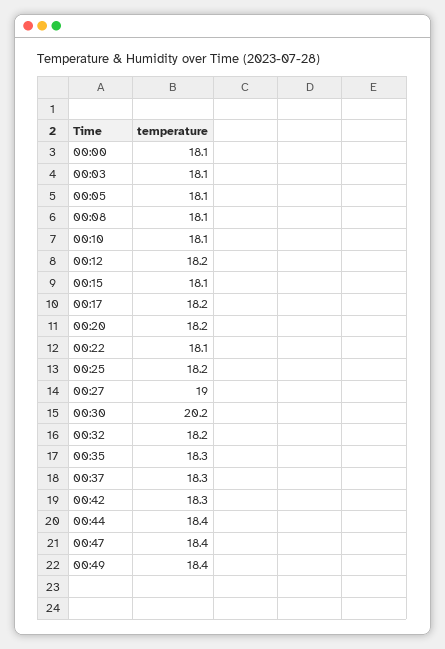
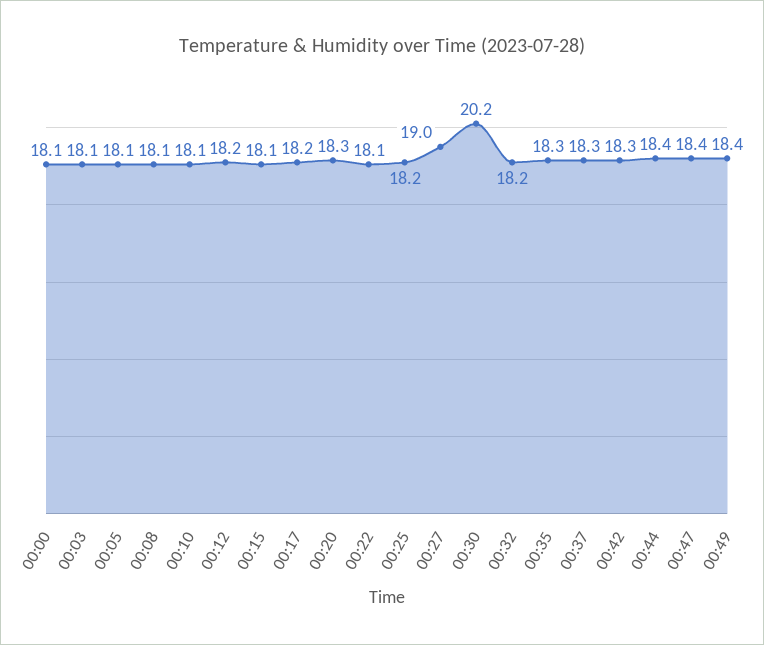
00:20: 18.2 -> 18.3

